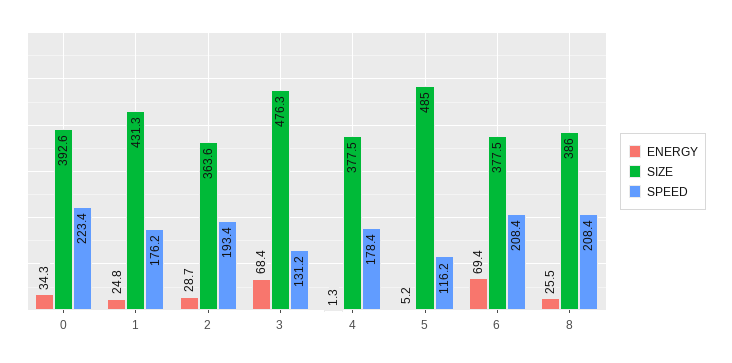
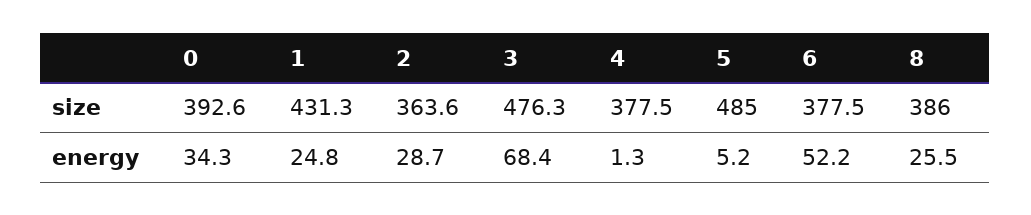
SPEED, 0: 223.4 -> none
SPEED, 1: 176.2 -> none
SPEED, 2: 193.4 -> none
SPEED, 3: 131.2 -> none
SPEED, 4: 178.4 -> none
SPEED, 5: 116.2 -> none
ENERGY, 6: 69.4 -> 52.2
SPEED, 6: 208.4 -> none
SPEED, 8: 208.4 -> none

